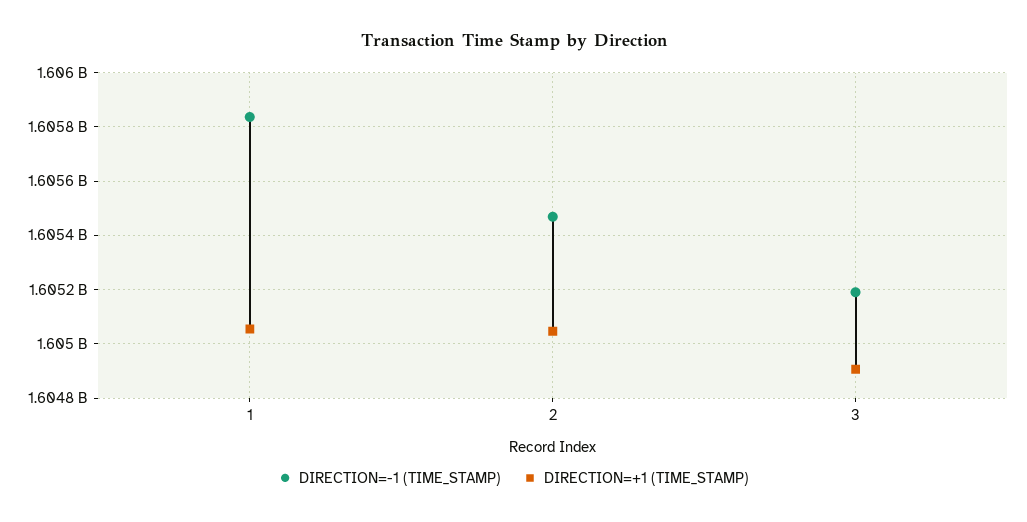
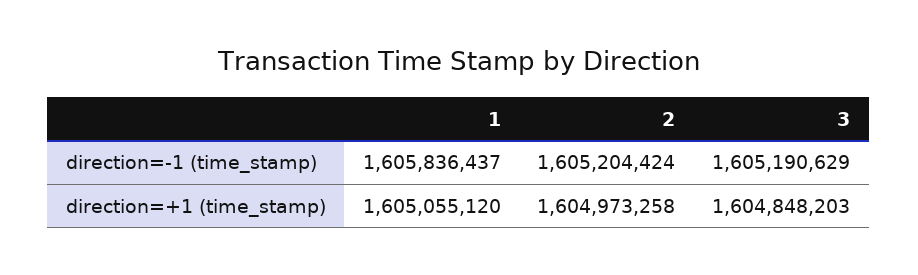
DIRECTION=-1 (TIME_STAMP), 2: 1605475000 -> 1605204424
DIRECTION=+1 (TIME_STAMP), 2: 1605050000 -> 1604973258
DIRECTION=+1 (TIME_STAMP), 3: 1604900000 -> 1604848203

